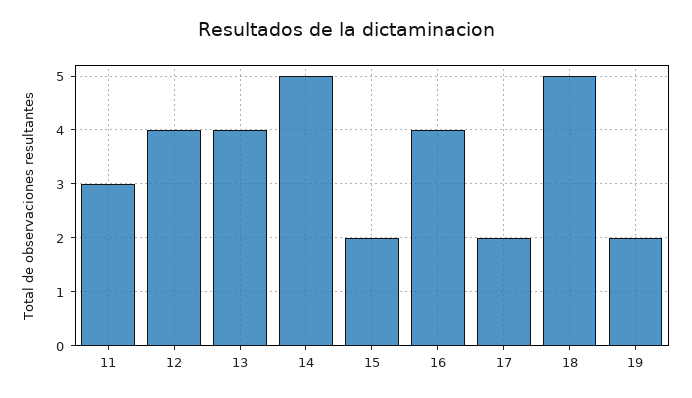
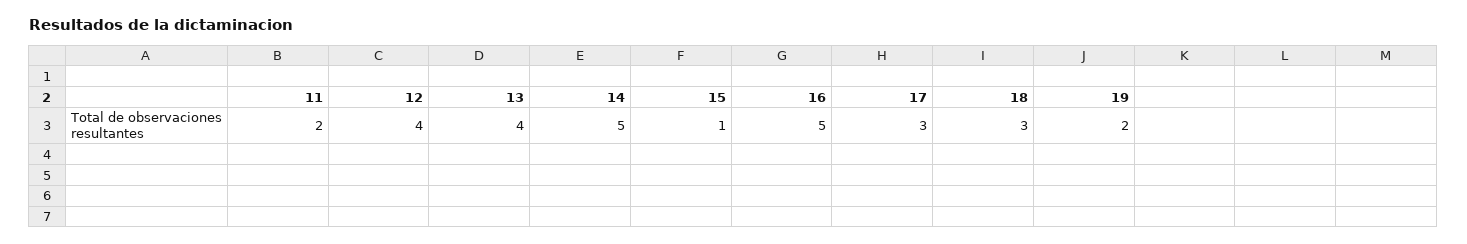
11: 3 -> 2
15: 2 -> 1
16: 4 -> 5
17: 2 -> 3
18: 5 -> 3

